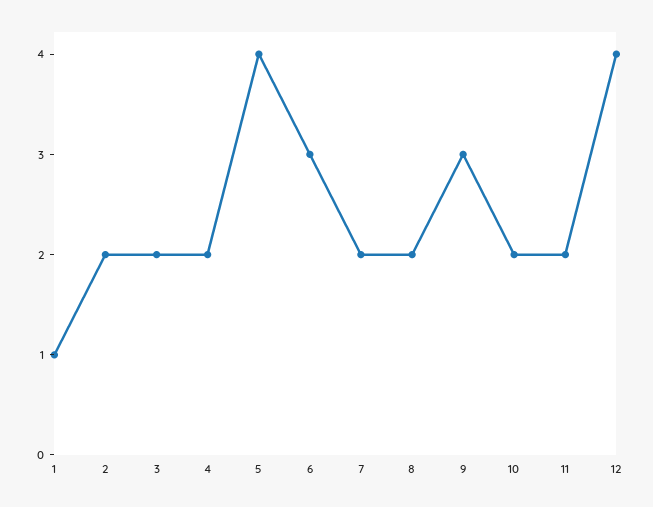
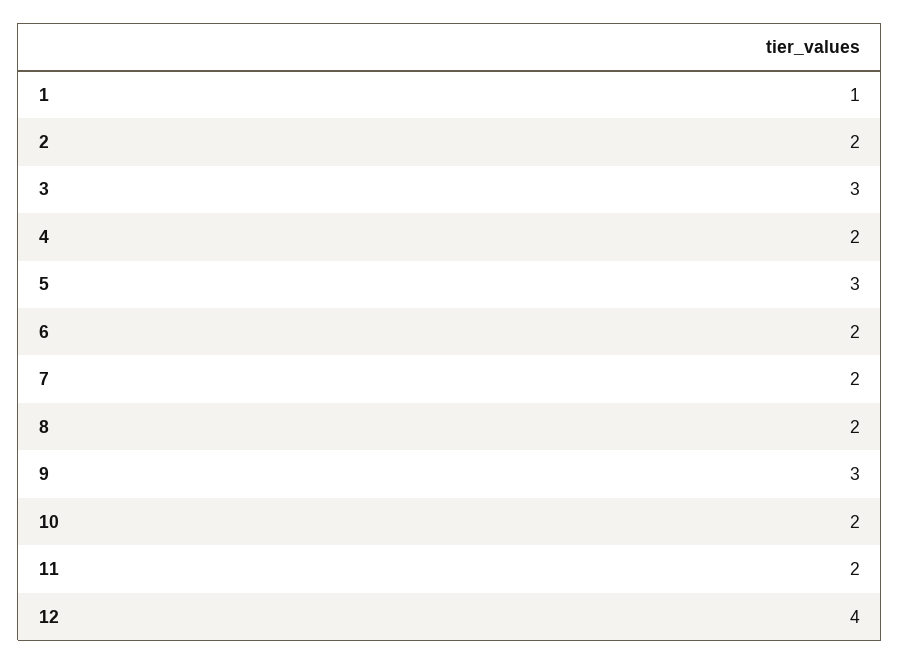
3: 2 -> 3
5: 4 -> 3
6: 3 -> 2

